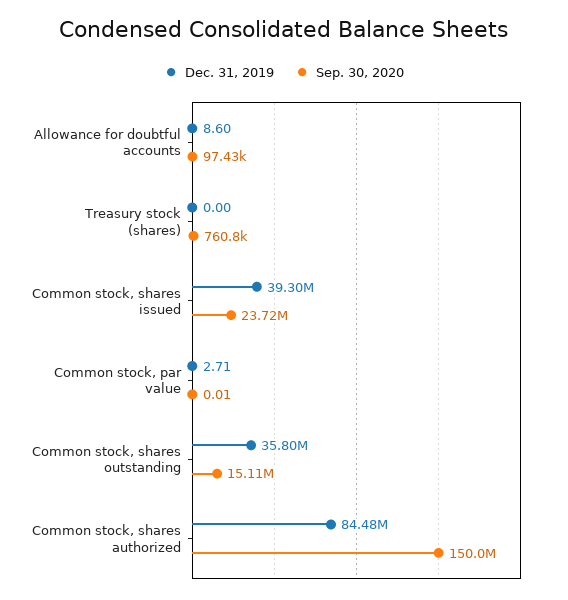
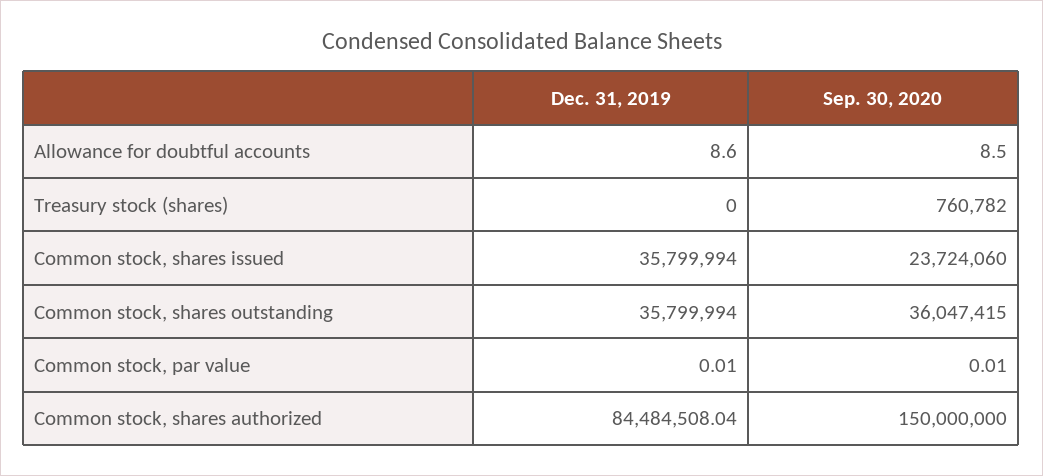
Sep. 30, 2020, Allowance for doubtful accounts: 97430 -> 8.5
Dec. 31, 2019, Common stock, shares issued: 39300000 -> 35799994
Dec. 31, 2019, Common stock, par value: 2.71 -> 0.01
Sep. 30, 2020, Common stock, shares outstanding: 15110000 -> 36047415

